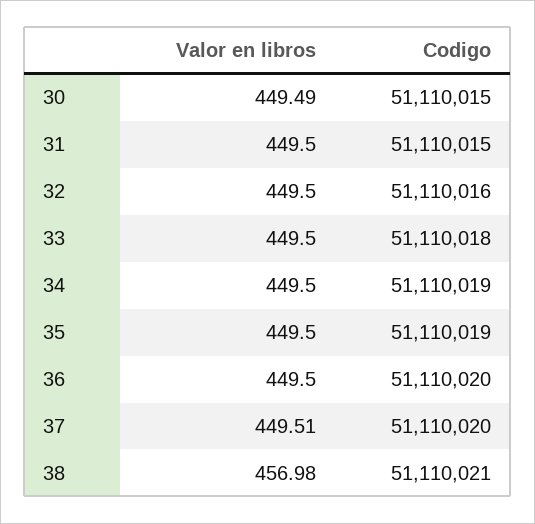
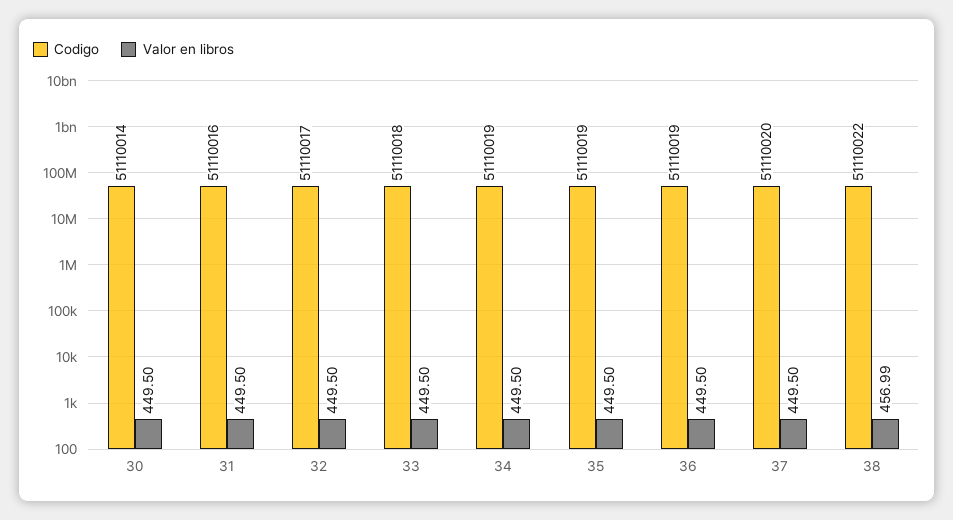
Valor en libros, 30: 449.49 -> 449.5
Codigo, 30: 51110015 -> 51110014
Codigo, 31: 51110015 -> 51110016
Codigo, 32: 51110016 -> 51110017
Codigo, 36: 51110020 -> 51110019
Valor en libros, 37: 449.51 -> 449.5
Valor en libros, 38: 456.98 -> 456.99
Codigo, 38: 51110021 -> 51110022

